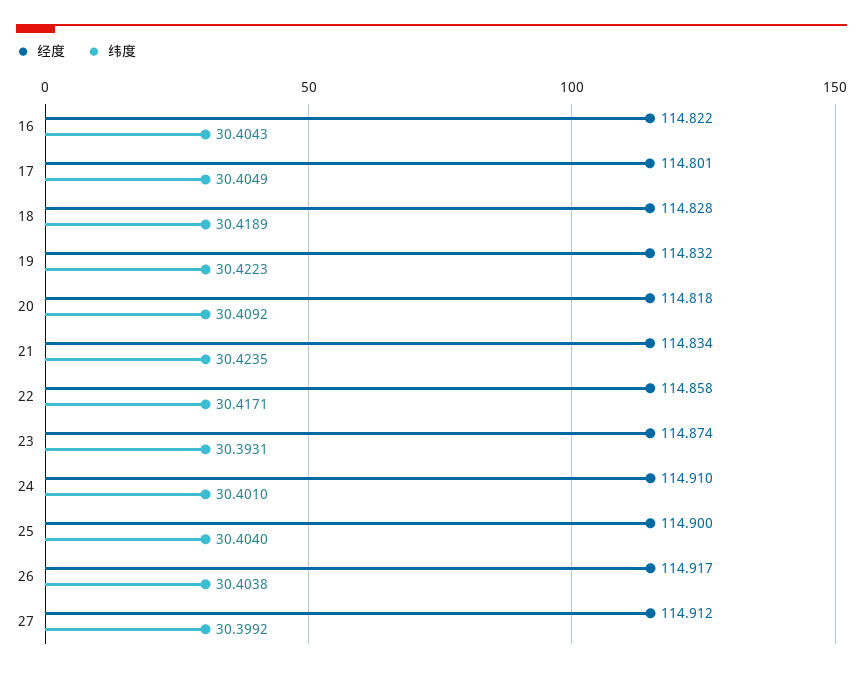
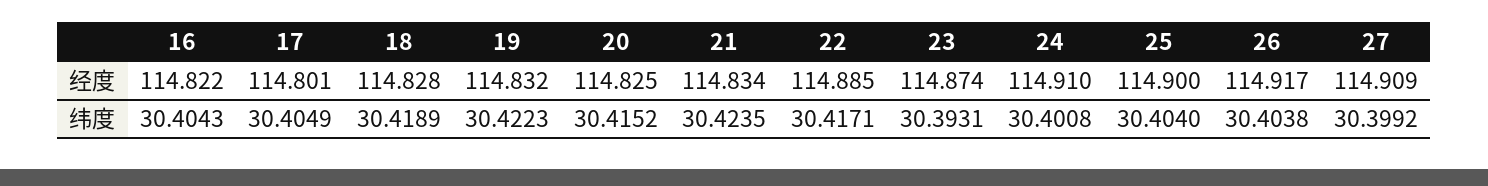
经度, 20: 114.818 -> 114.825
纬度, 20: 30.4092 -> 30.4152
经度, 22: 114.858 -> 114.885
纬度, 24: 30.401 -> 30.4008
经度, 27: 114.912 -> 114.909

